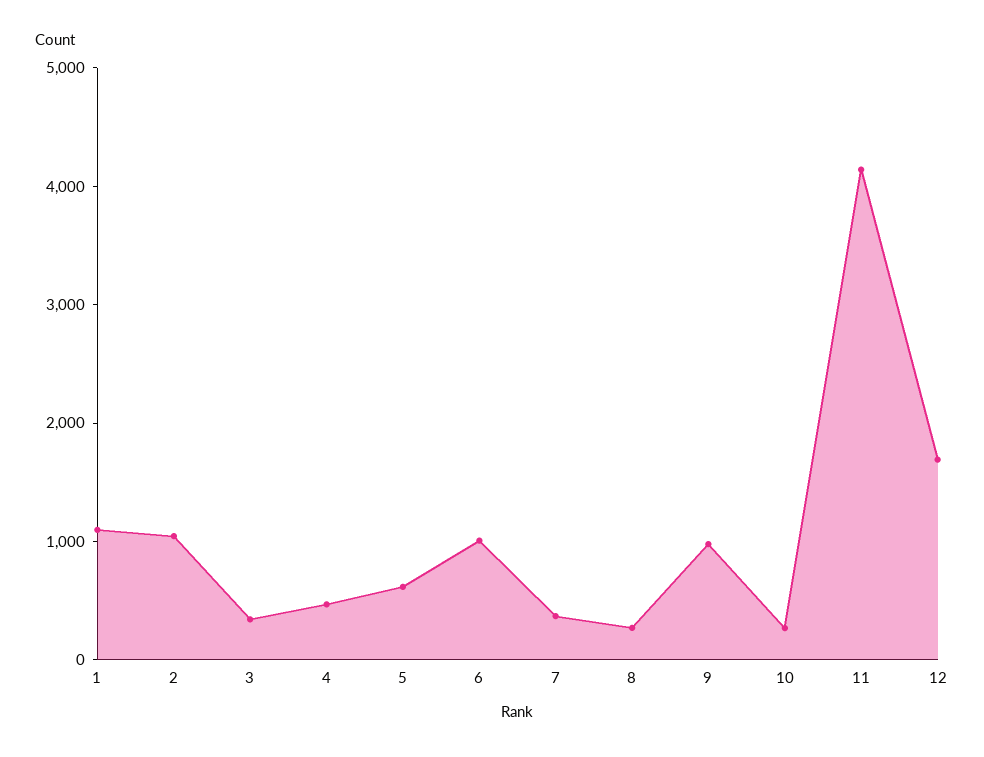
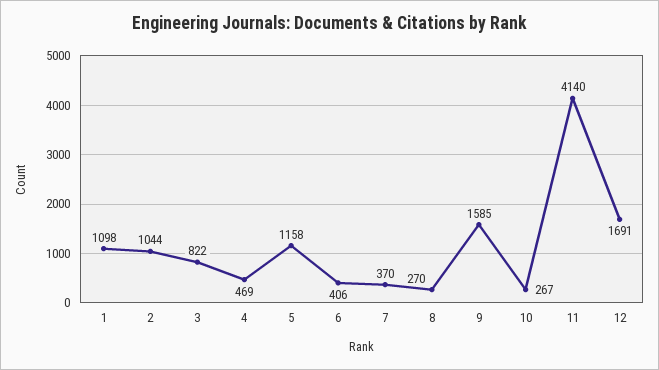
3: 400 -> 822
5: 600 -> 1158
6: 1000 -> 406
9: 1000 -> 1585

